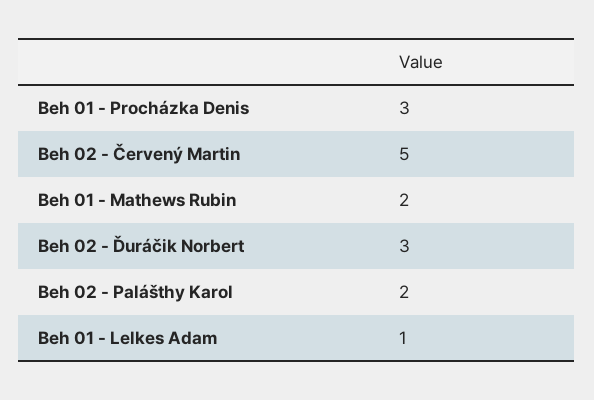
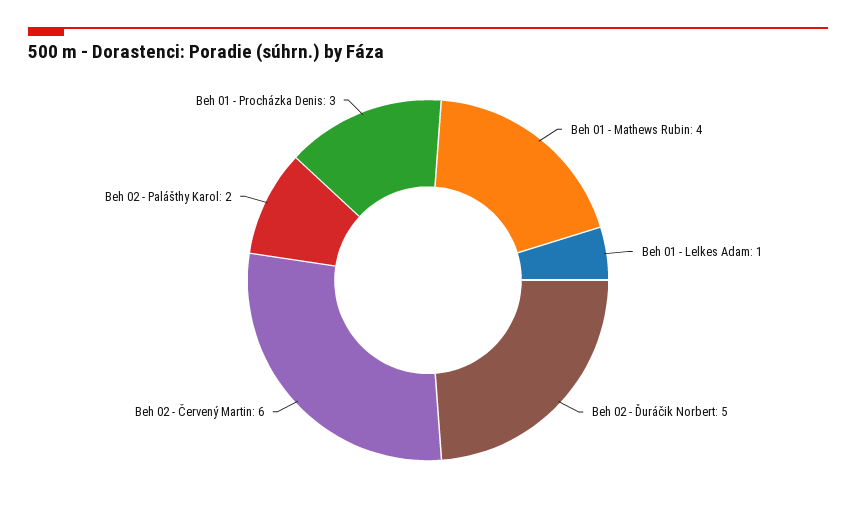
Beh 02 - Červený Martin: 5 -> 6
Beh 01 - Mathews Rubin: 2 -> 4
Beh 02 - Ďuráčik Norbert: 3 -> 5

